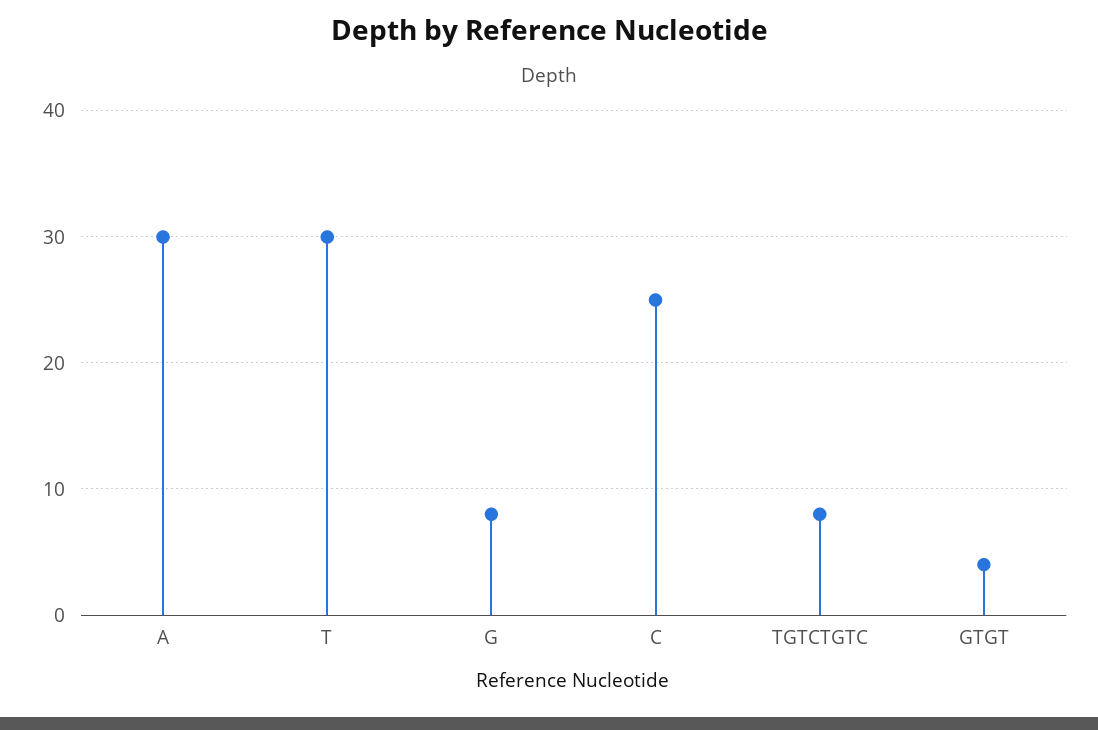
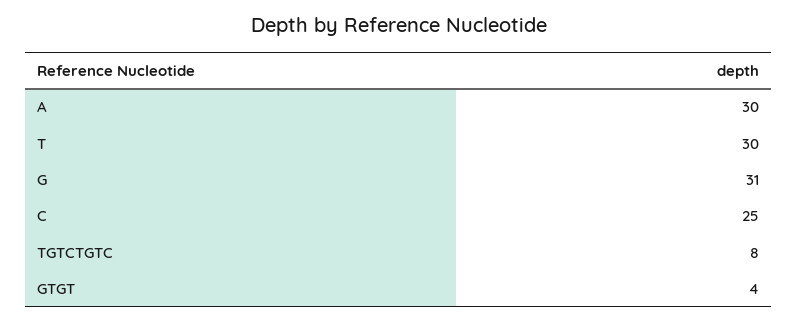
G: 8 -> 31

